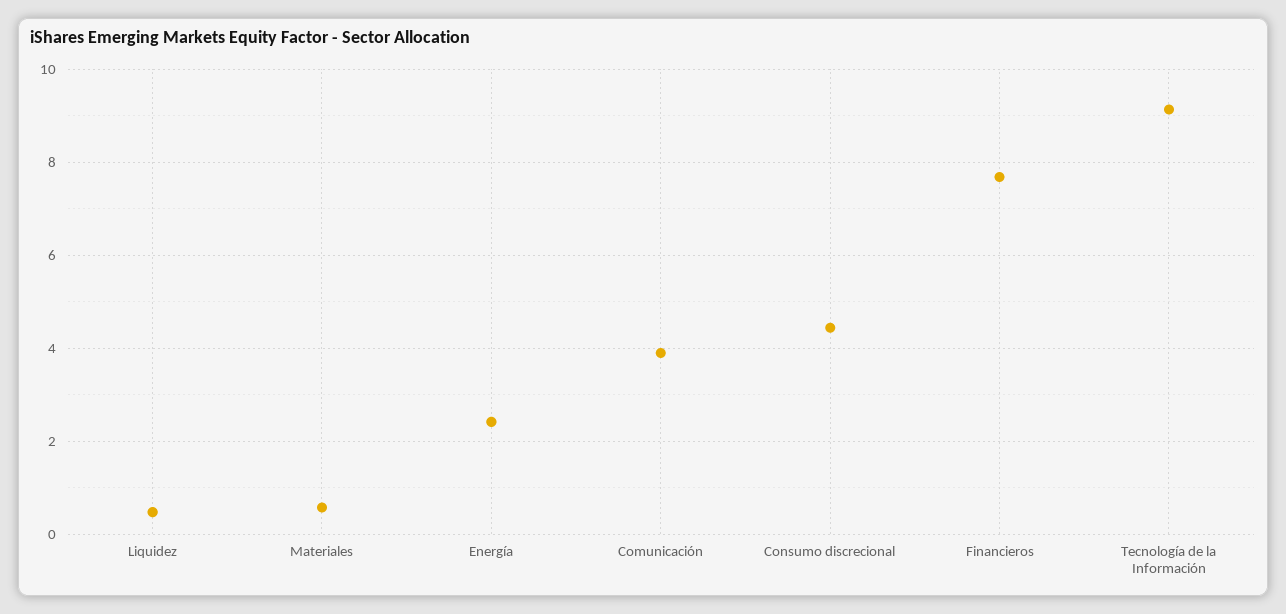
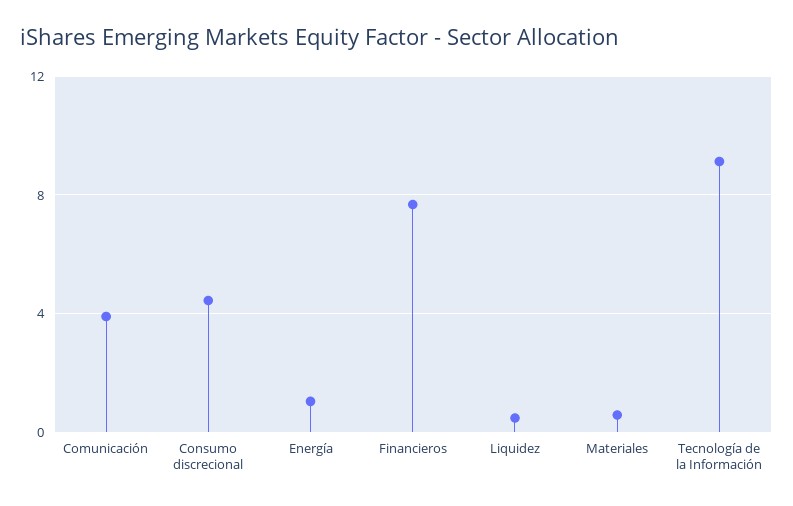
Energía: 2.4 -> 1

